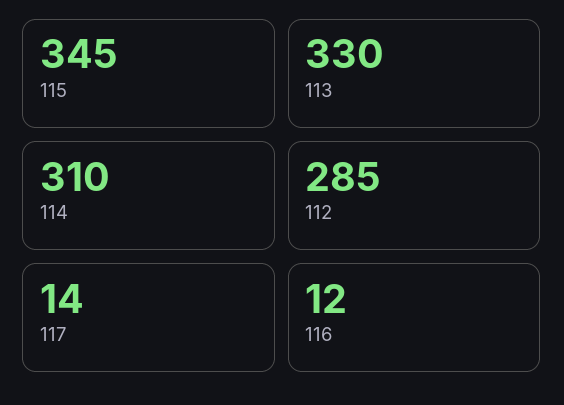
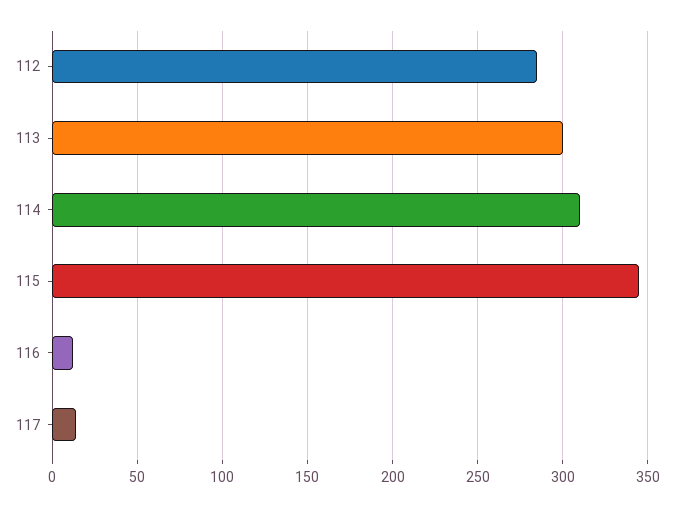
113: 330 -> 300

